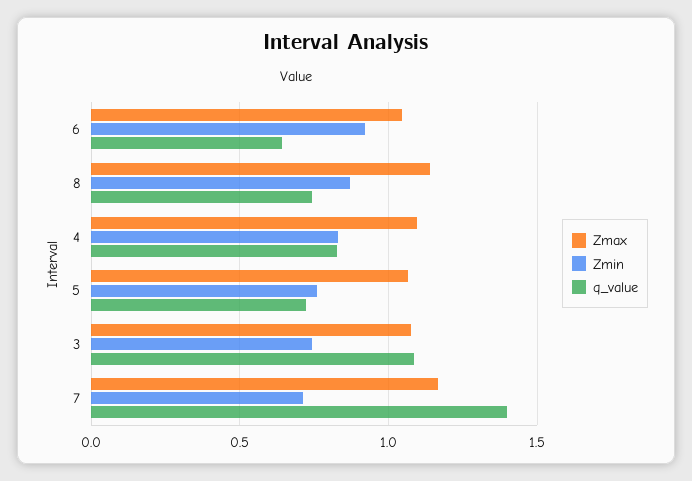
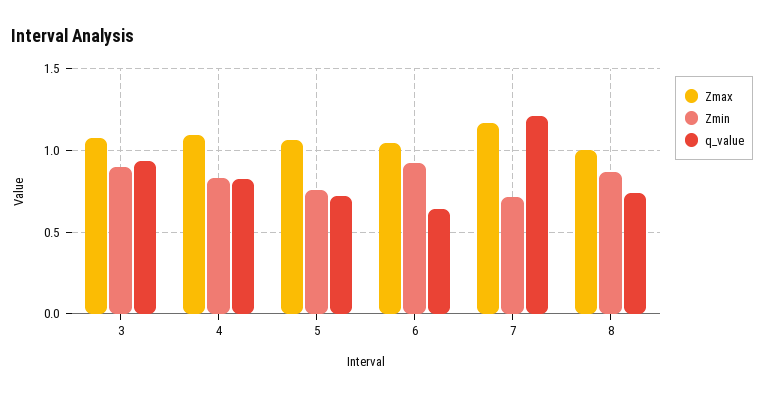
Zmax, 8: 1.15 -> 1
Zmin, 3: 0.75 -> 0.9
q_value, 3: 1.1 -> 0.95
q_value, 7: 1.4 -> 1.2

